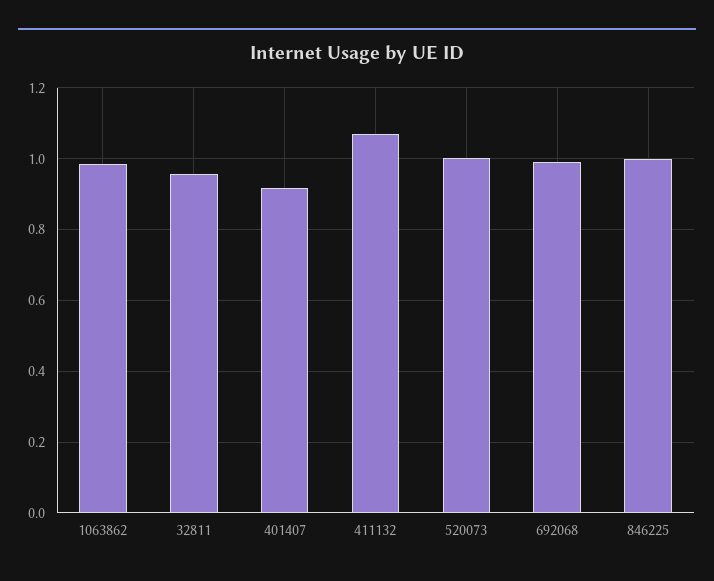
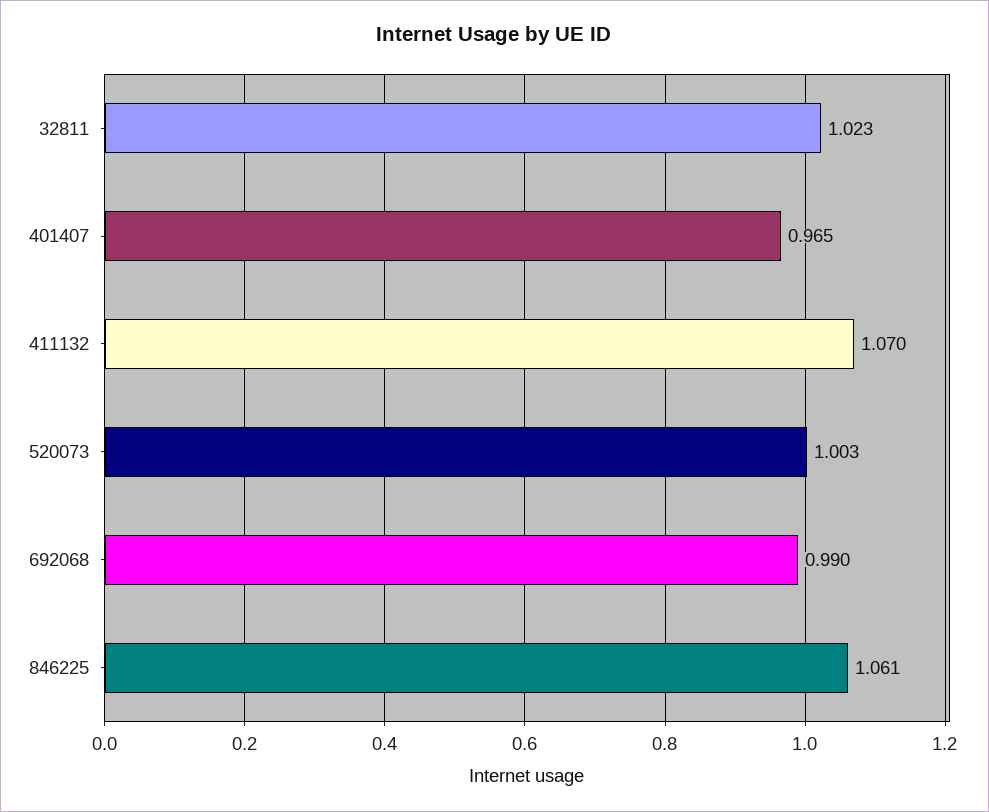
1063862: 0.98 -> none
32811: 0.96 -> 1.023
401407: 0.92 -> 0.965
846225: 1 -> 1.061

